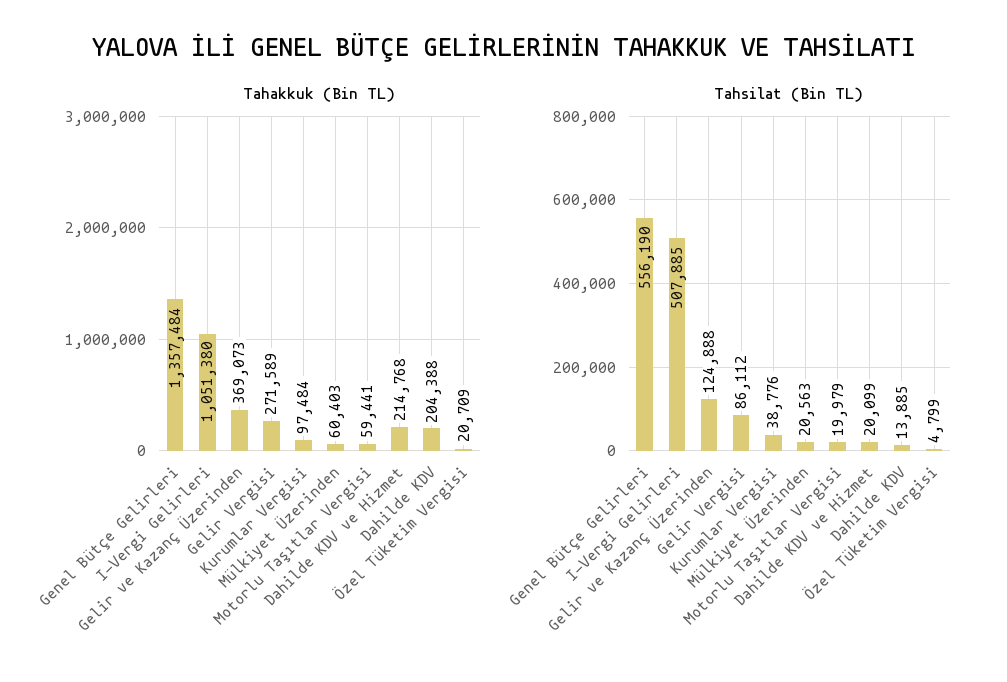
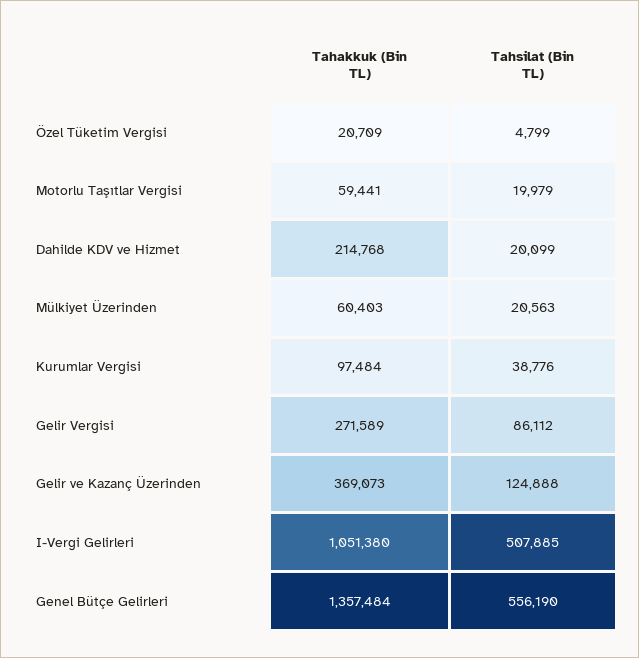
Tahakkuk (Bin TL), Dahilde KDV: 204388 -> none
Tahsilat (Bin TL), Dahilde KDV: 13885 -> none

